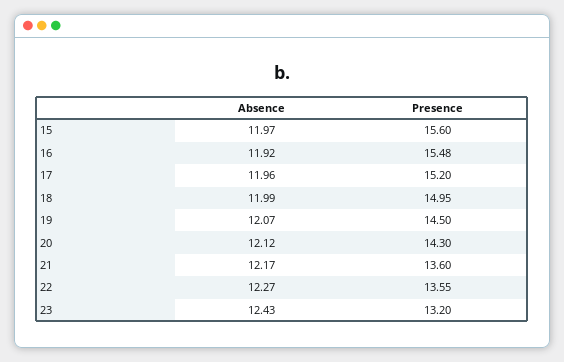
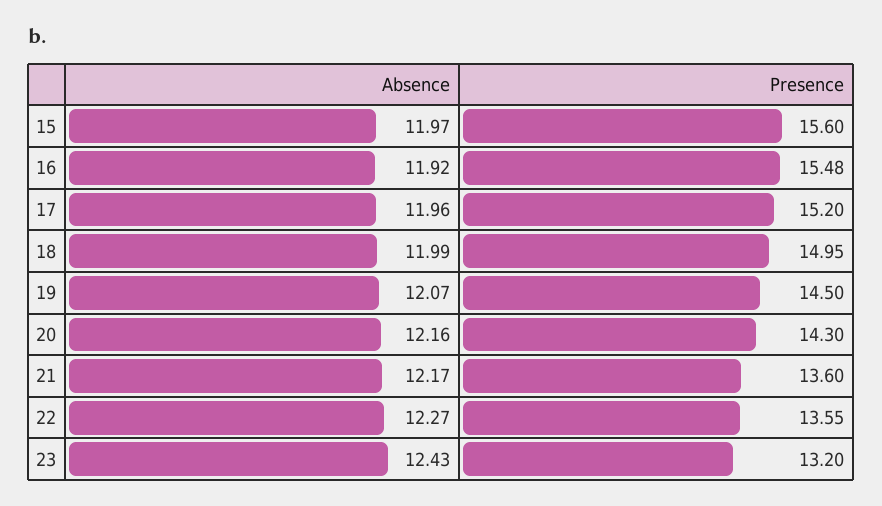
Absence, 20: 12.12 -> 12.16

